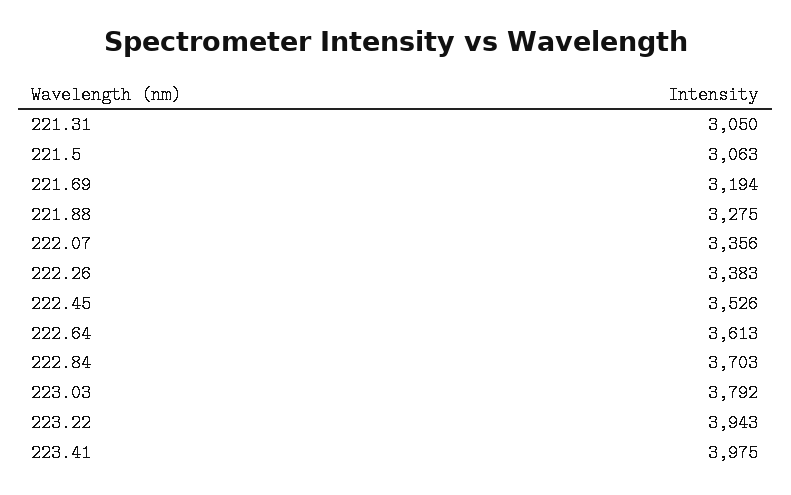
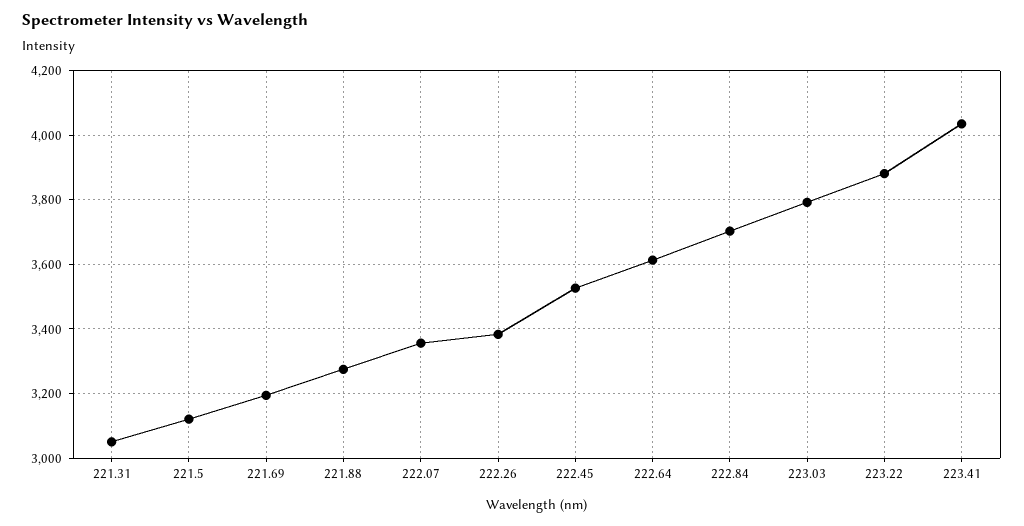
221.5: 3063 -> 3120
223.22: 3943 -> 3880
223.41: 3975 -> 4040

